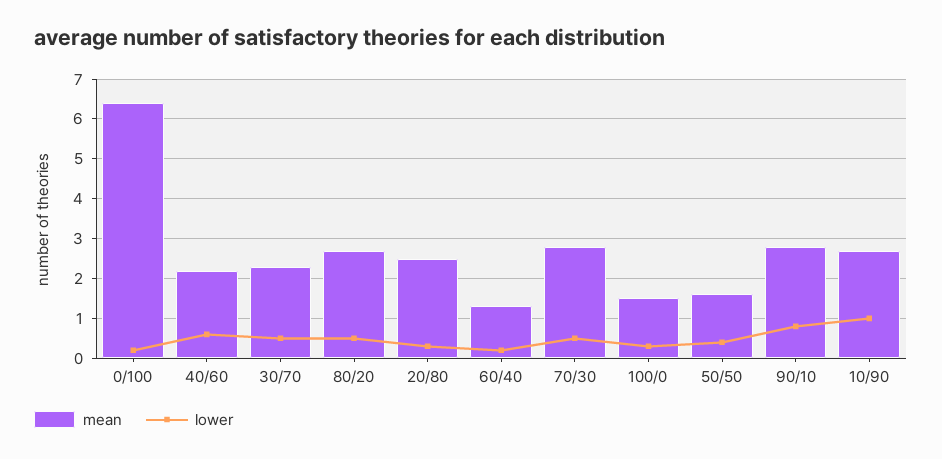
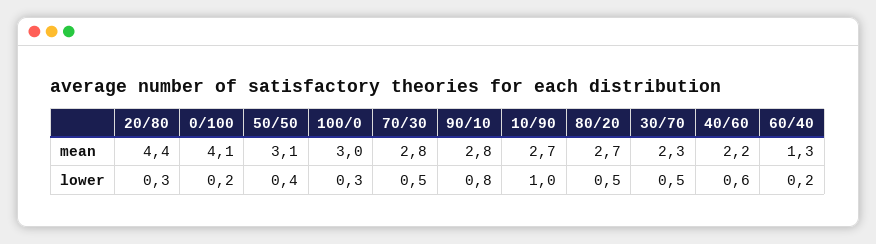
mean, 0/100: 6.5 -> 4.1
mean, 20/80: 2.5 -> 4.4
mean, 100/0: 1.5 -> 3
mean, 50/50: 1.5 -> 3.1

